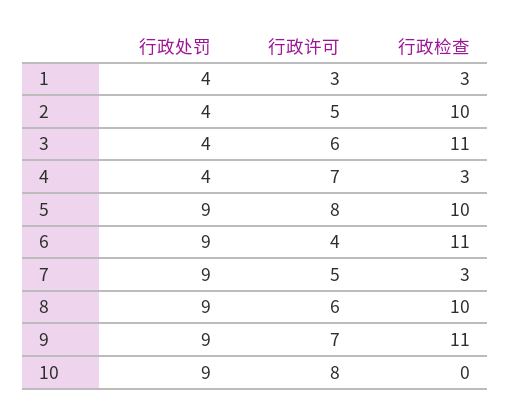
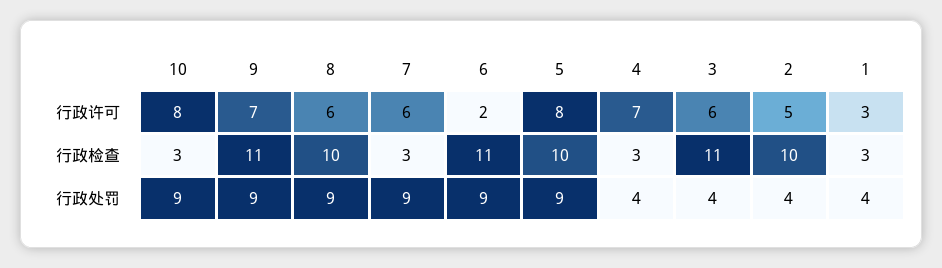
行政许可, 6: 4 -> 2
行政许可, 7: 5 -> 6
行政检查, 10: 0 -> 3

